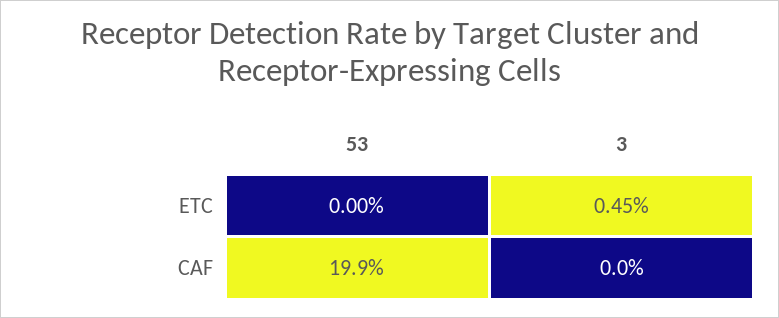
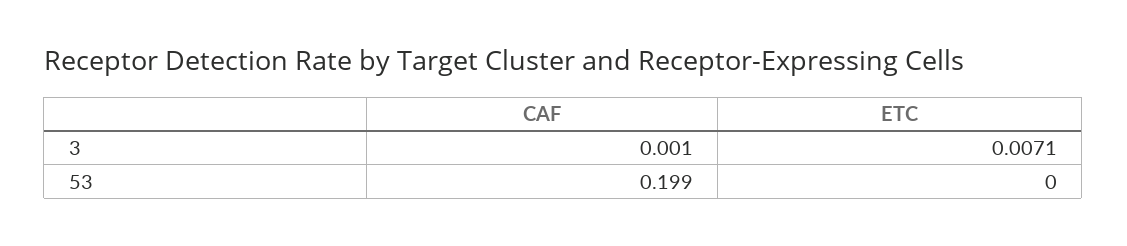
3, ETC: 0.0045 -> 0.0071
3, CAF: 0 -> 0.001

